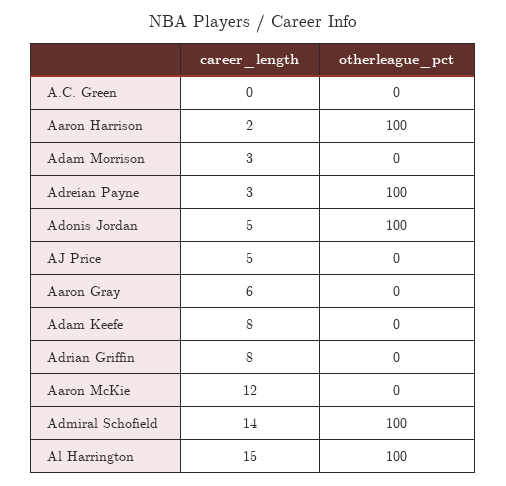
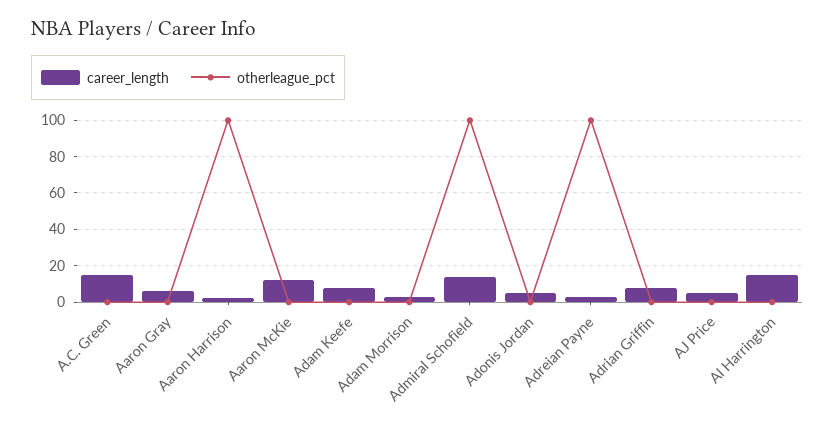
career_length, A.C. Green: 0 -> 15
otherleague_pct, Adonis Jordan: 100 -> 0
otherleague_pct, Al Harrington: 100 -> 0

